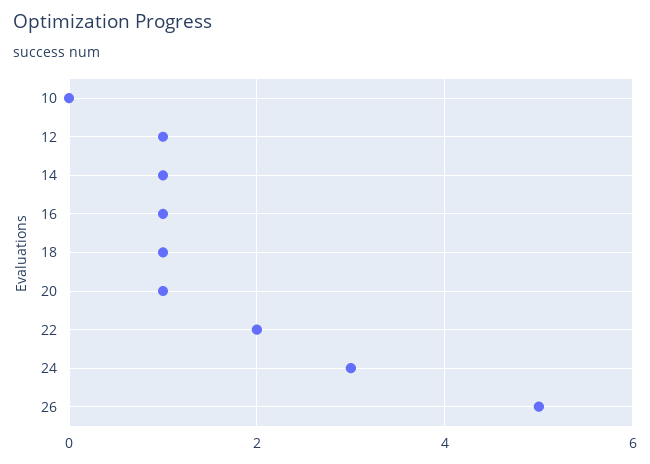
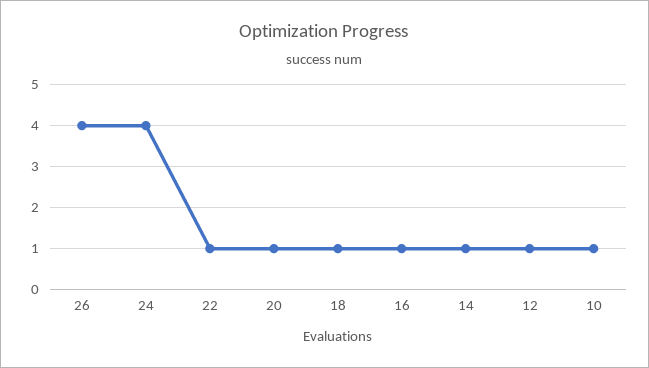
10: 0 -> 1
22: 2 -> 1
24: 3 -> 4
26: 5 -> 4

